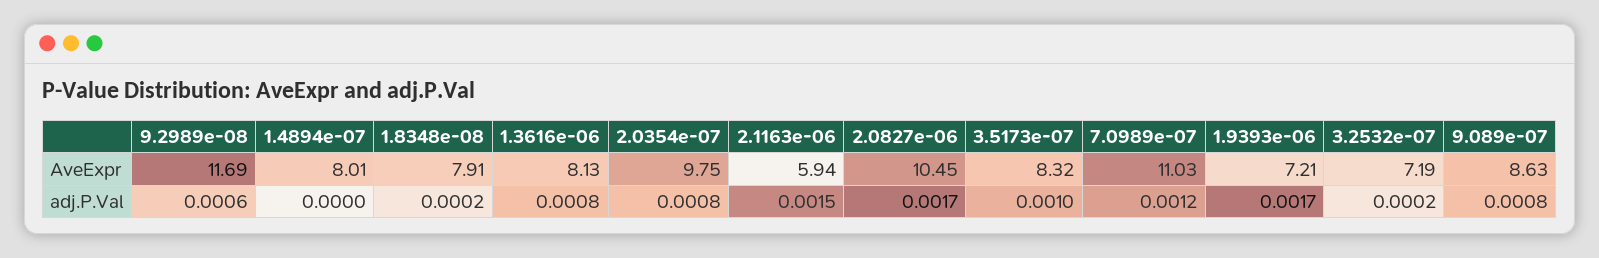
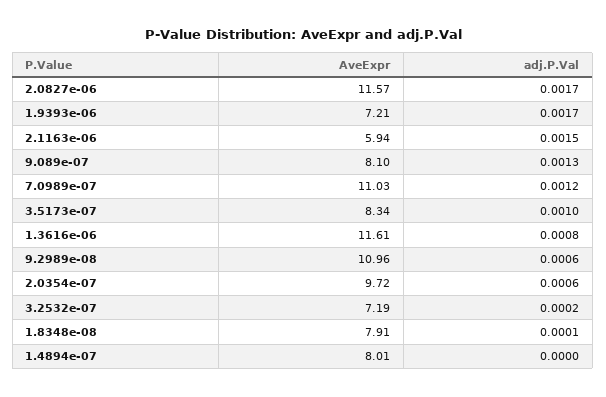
9.2989e-08, AveExpr: 11.69 -> 10.96
1.3616e-06, AveExpr: 8.13 -> 11.61
2.0354e-07, AveExpr: 9.75 -> 9.72
2.0827e-06, AveExpr: 10.45 -> 11.57
3.5173e-07, AveExpr: 8.32 -> 8.34
9.089e-07, AveExpr: 8.63 -> 8.1
1.8348e-08, adj.P.Val: 0.0002 -> 0.0001
2.0354e-07, adj.P.Val: 0.0008 -> 0.0006
9.089e-07, adj.P.Val: 0.0008 -> 0.0013

